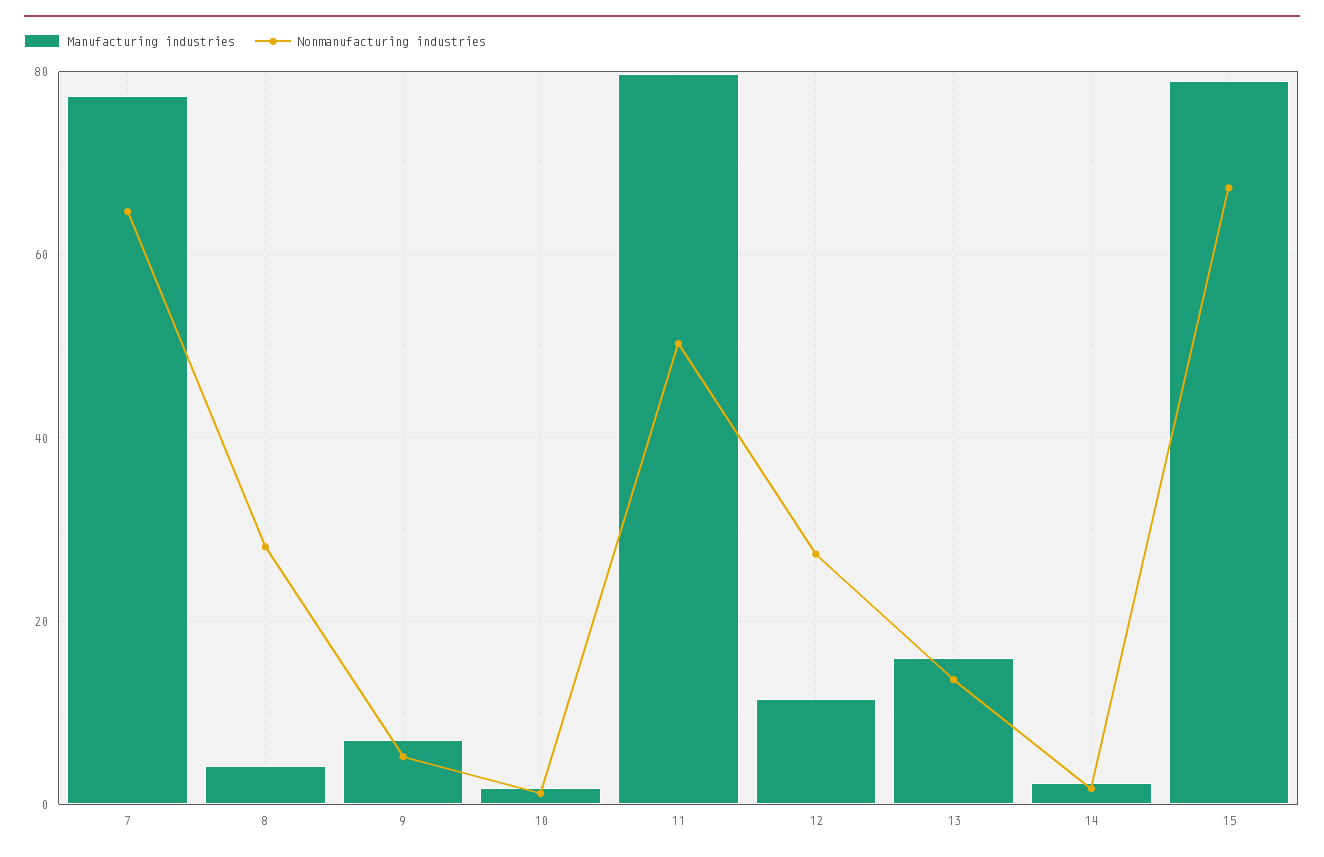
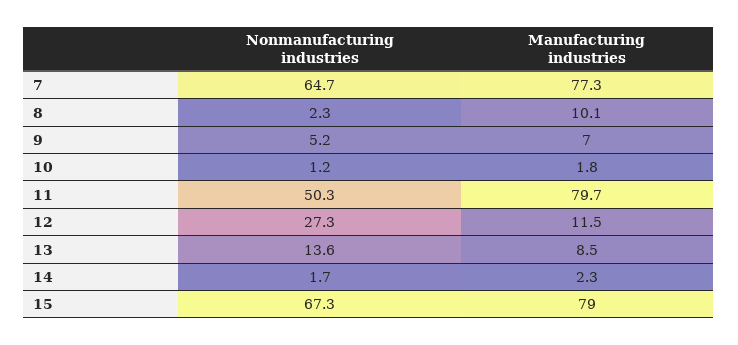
Manufacturing industries, 8: 4 -> 10.1
Nonmanufacturing industries, 8: 28 -> 2.3
Manufacturing industries, 13: 16 -> 8.5

